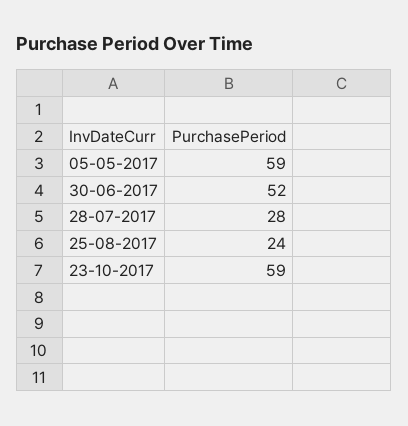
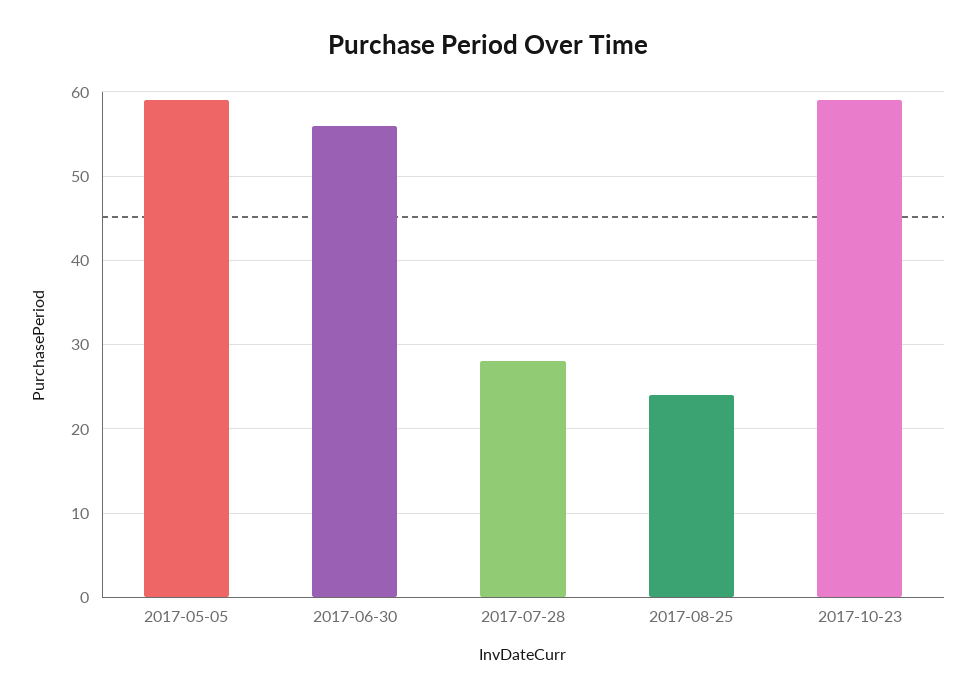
30-06-2017: 52 -> 56

